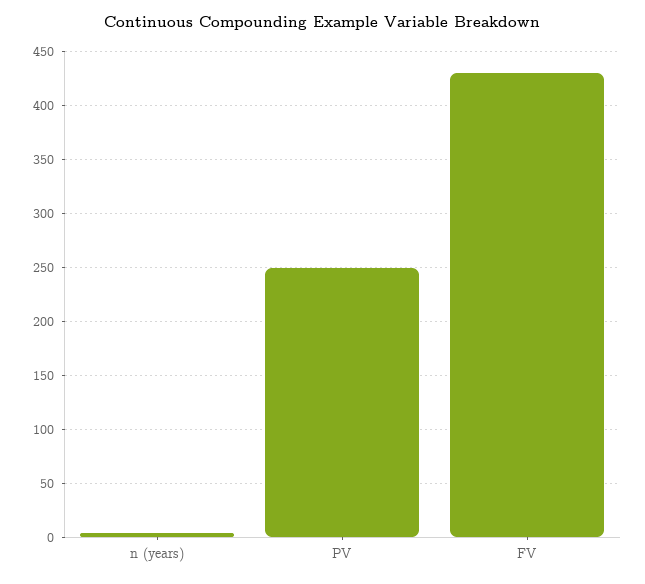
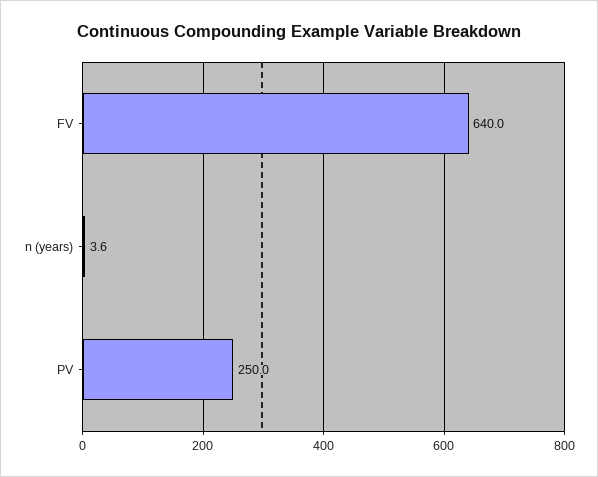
FV: 430 -> 640

